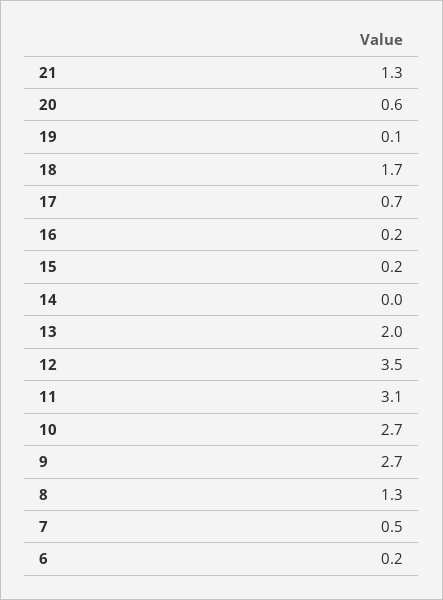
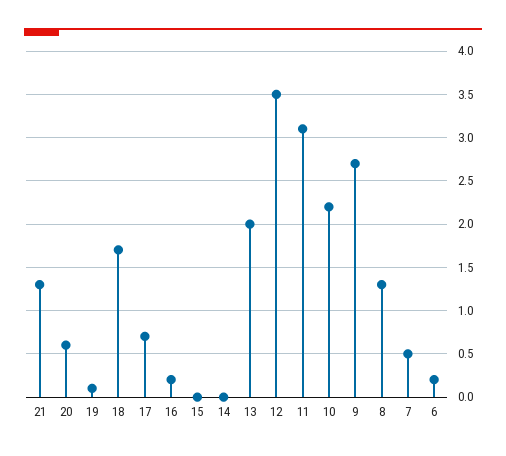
15: 0.2 -> 0
10: 2.7 -> 2.2

